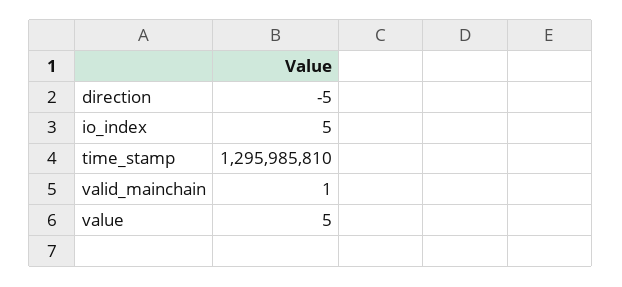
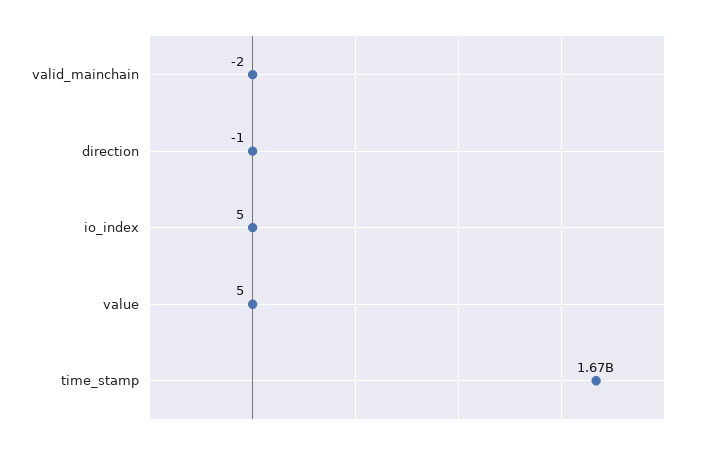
direction: -5 -> -1
time_stamp: 1295985810 -> 1670000000
valid_mainchain: 1 -> -2

